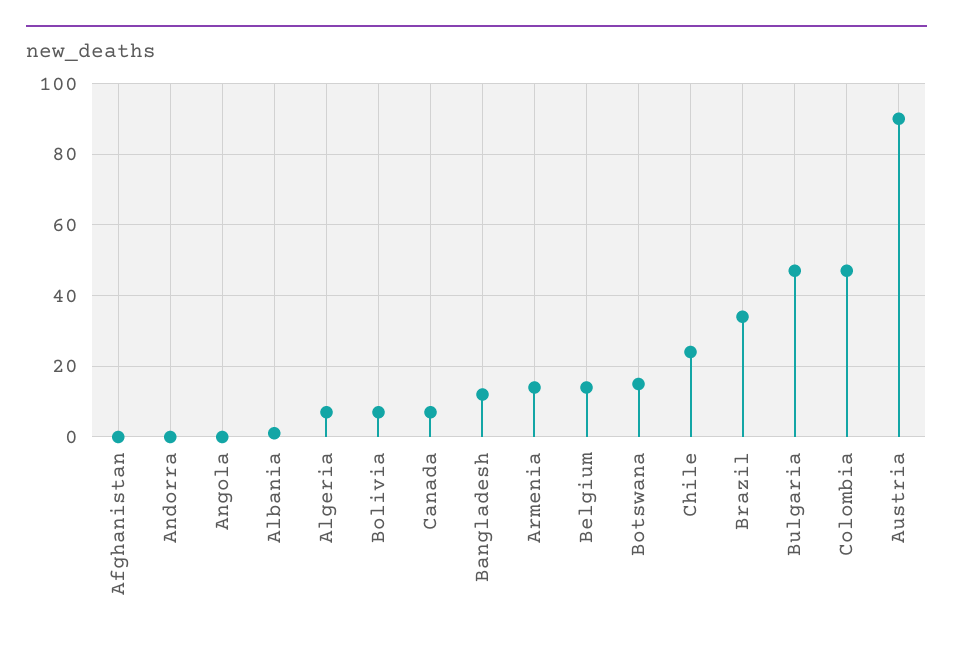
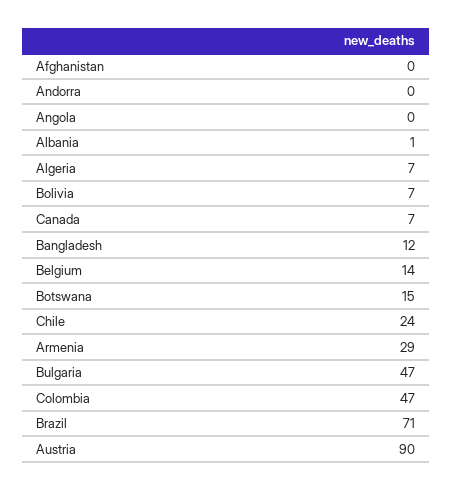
Armenia: 15 -> 29
Brazil: 35 -> 71

